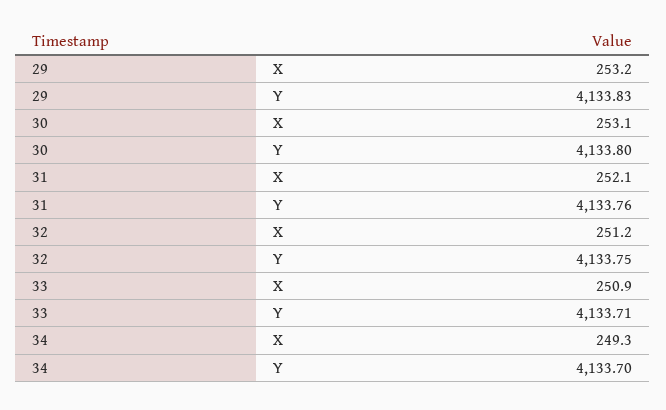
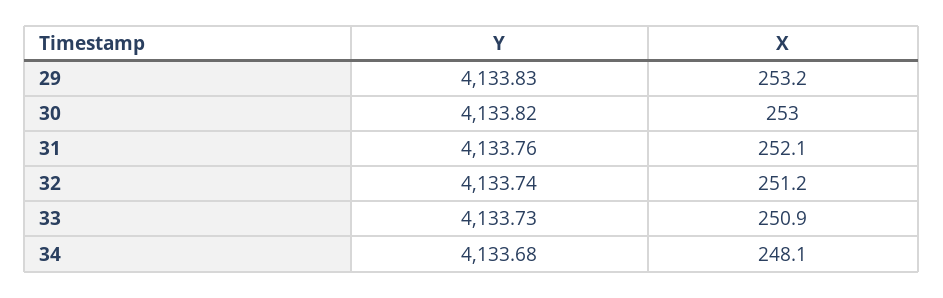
30, X: 253.1 -> 253
30, Y: 4133.8 -> 4133.82
32, Y: 4133.75 -> 4133.74
33, Y: 4133.71 -> 4133.73
34, X: 249.3 -> 248.1
34, Y: 4133.7 -> 4133.68

